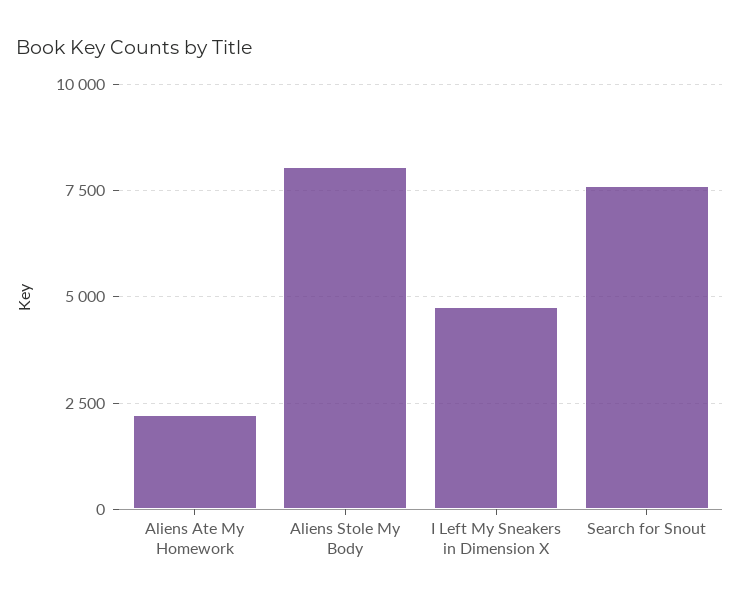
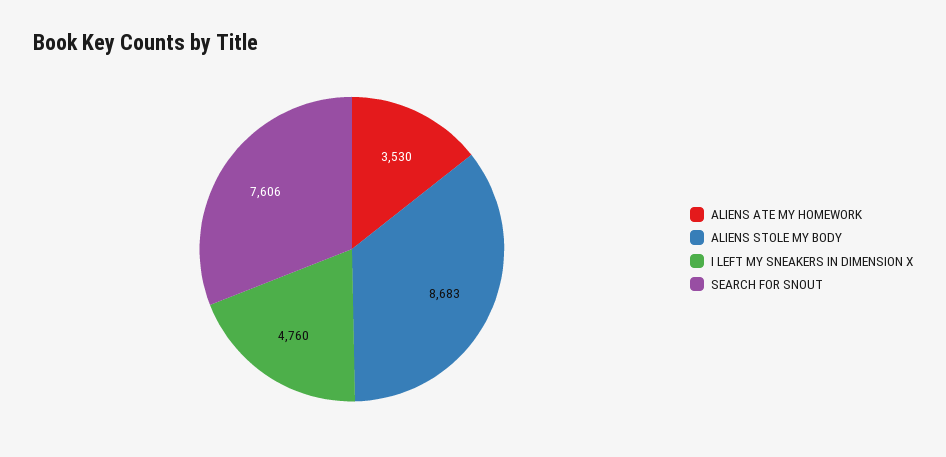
Aliens Ate My Homework: 2250 -> 3530
Aliens Stole My Body: 8000 -> 8683

